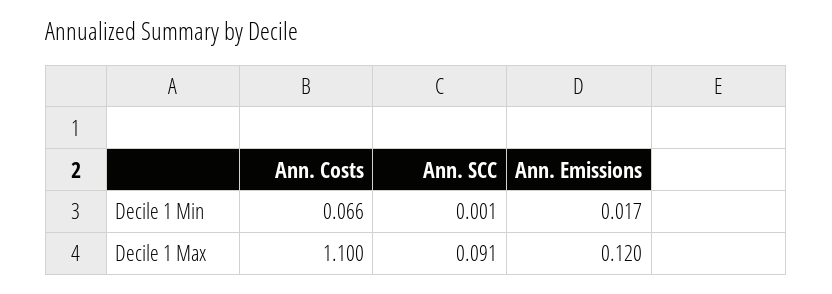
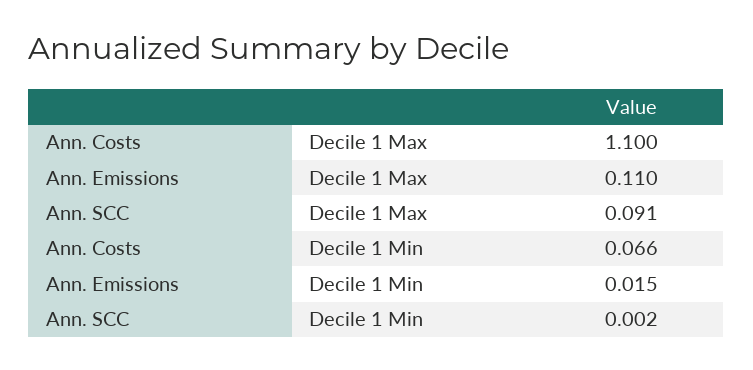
Ann. SCC, Decile 1 Min: 0.001 -> 0.002
Ann. Emissions, Decile 1 Min: 0.017 -> 0.015
Ann. Emissions, Decile 1 Max: 0.12 -> 0.11

